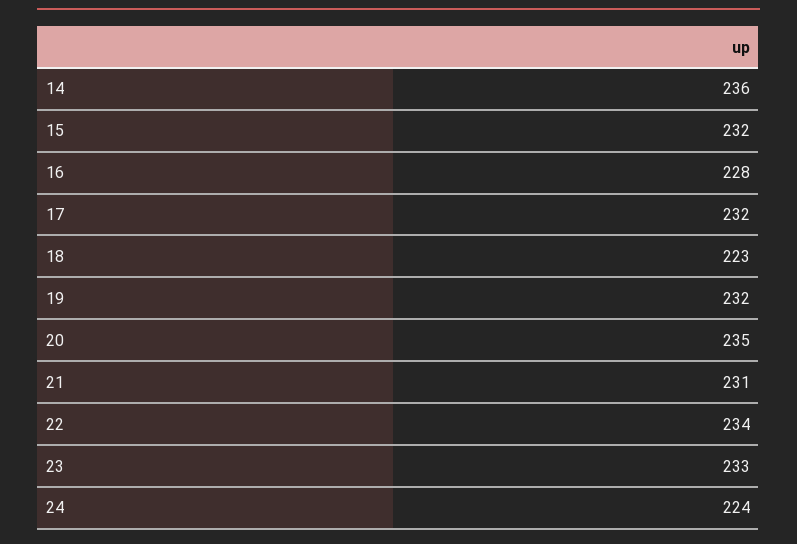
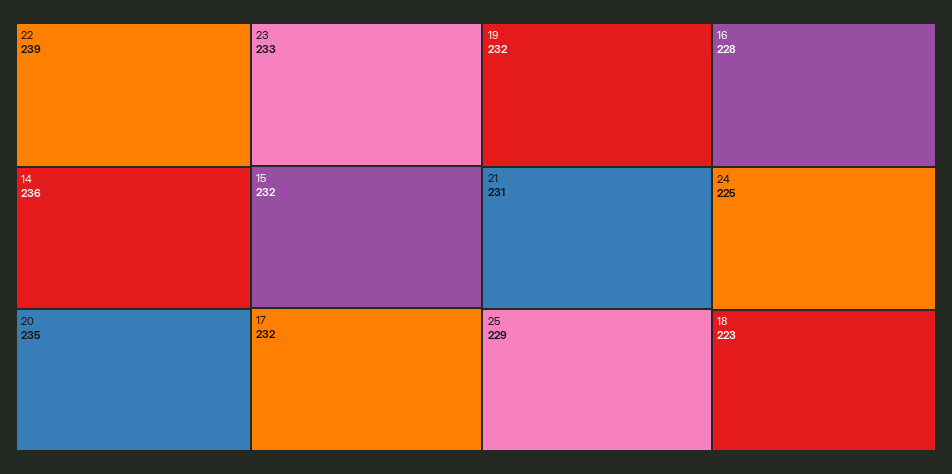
22: 234 -> 239
24: 224 -> 225
25: none -> 229

